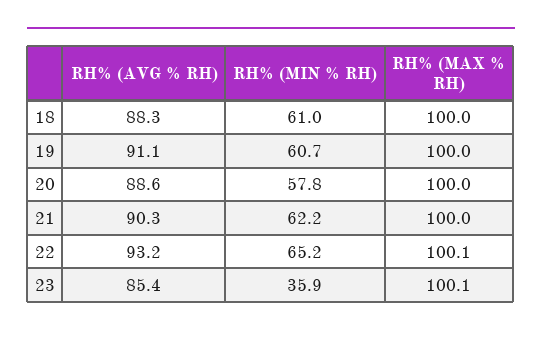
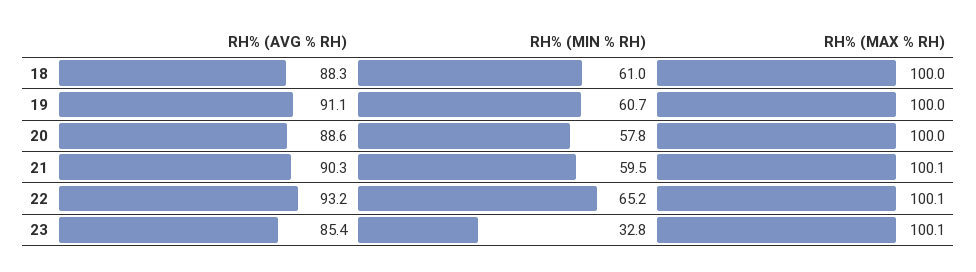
RH% (MIN % RH), 21: 62.2 -> 59.5
RH% (MAX % RH), 21: 100 -> 100.1
RH% (MIN % RH), 23: 35.9 -> 32.8

